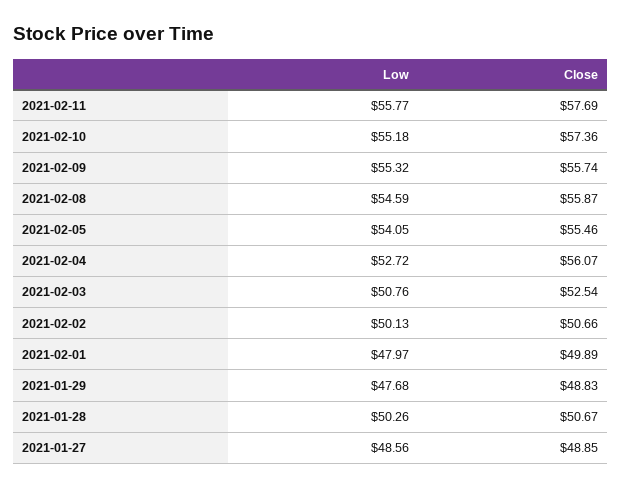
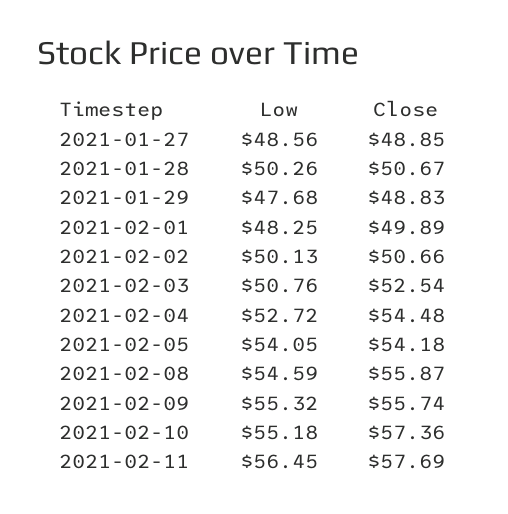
Low, 2021-02-11: 55.77 -> 56.45
Close, 2021-02-05: 55.46 -> 54.18
Close, 2021-02-04: 56.07 -> 54.48
Low, 2021-02-01: 47.97 -> 48.25

